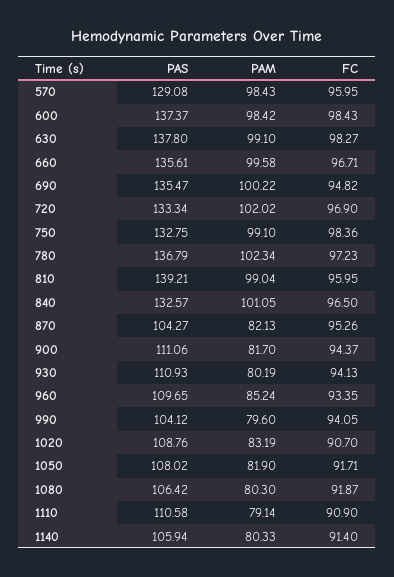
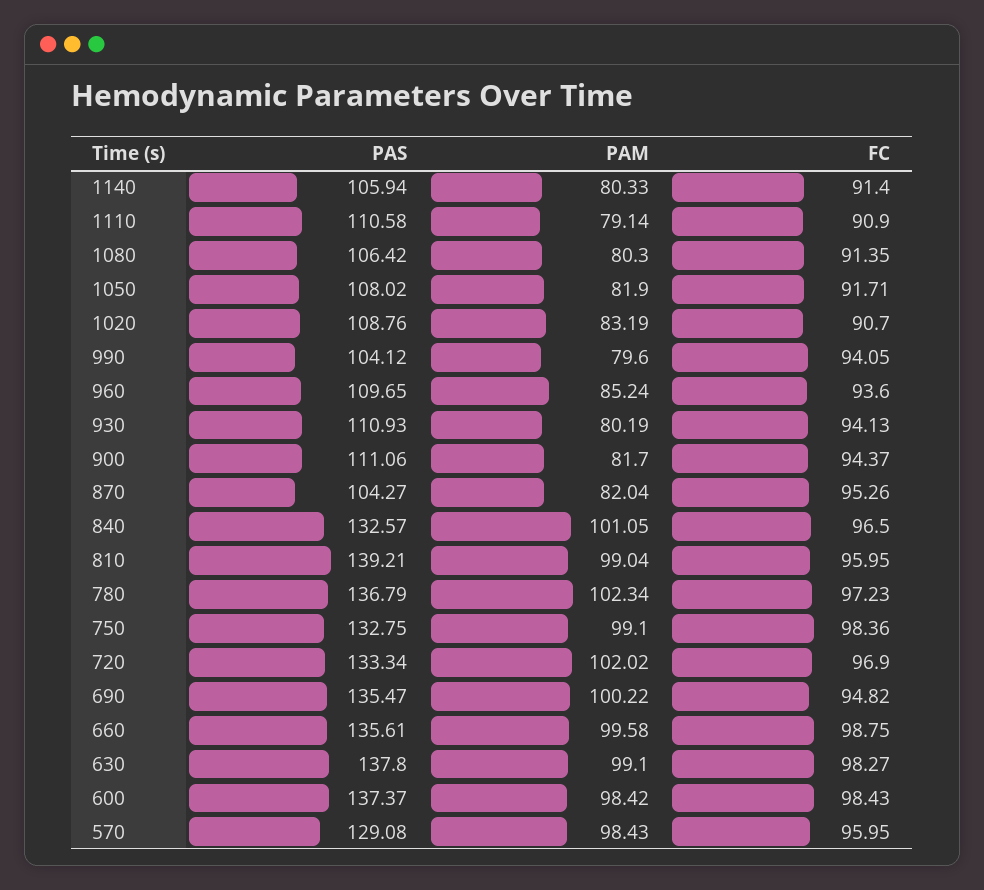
FC, 660: 96.71 -> 98.75
PAM, 870: 82.13 -> 82.04
FC, 960: 93.35 -> 93.6
FC, 1080: 91.87 -> 91.35

